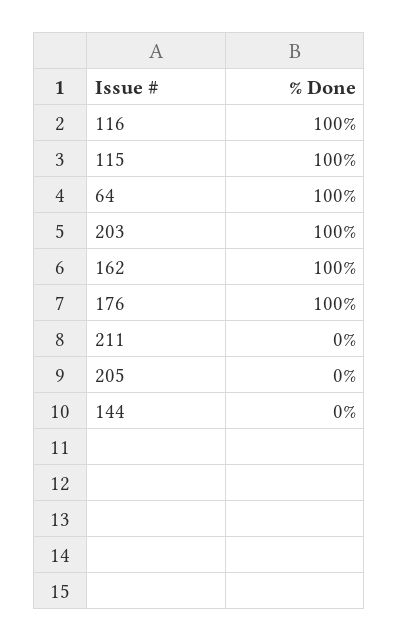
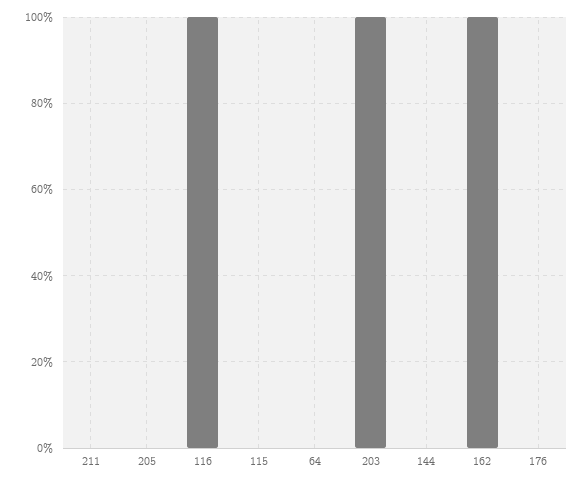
115: 100 -> 0
64: 100 -> 0
176: 100 -> 0

